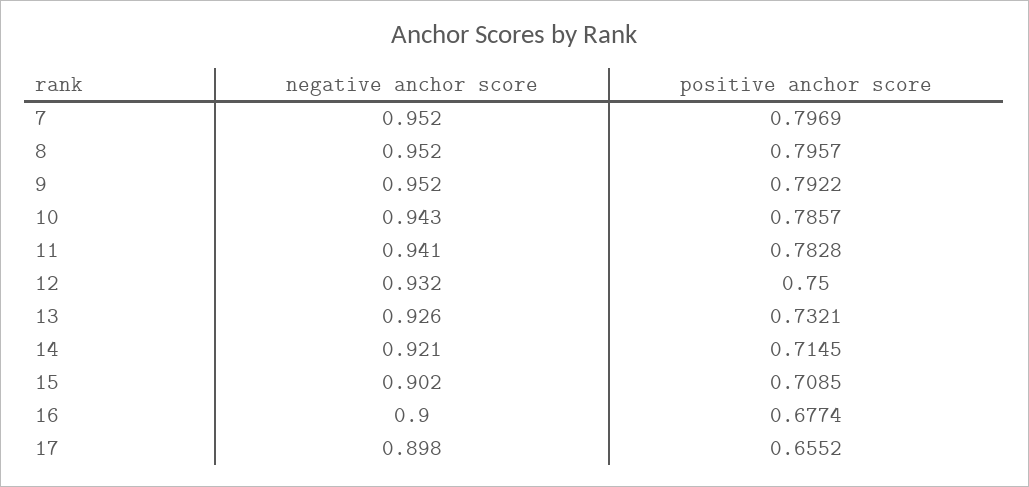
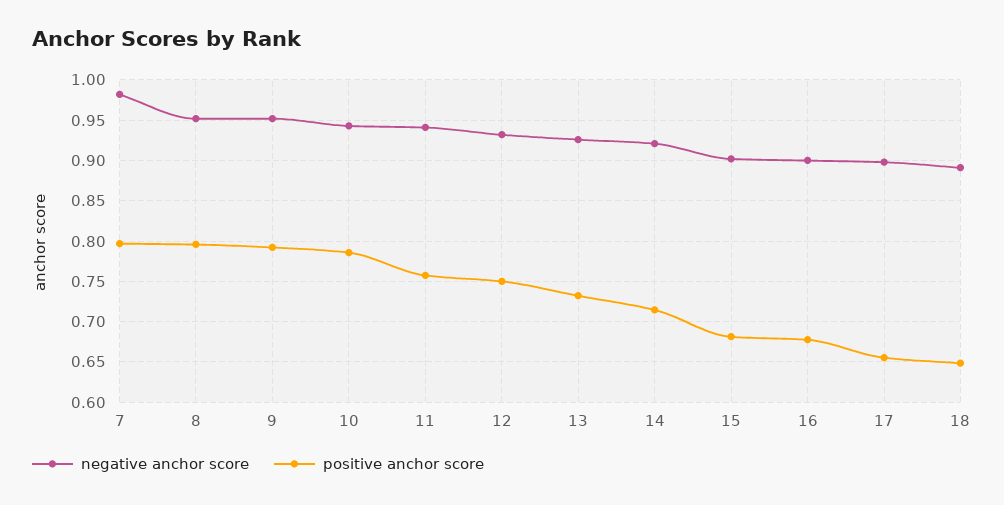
negative anchor score, 7: 0.952 -> 0.98
positive anchor score, 11: 0.7828 -> 0.76
positive anchor score, 15: 0.7085 -> 0.68
negative anchor score, 18: none -> 0.89
positive anchor score, 18: none -> 0.65

